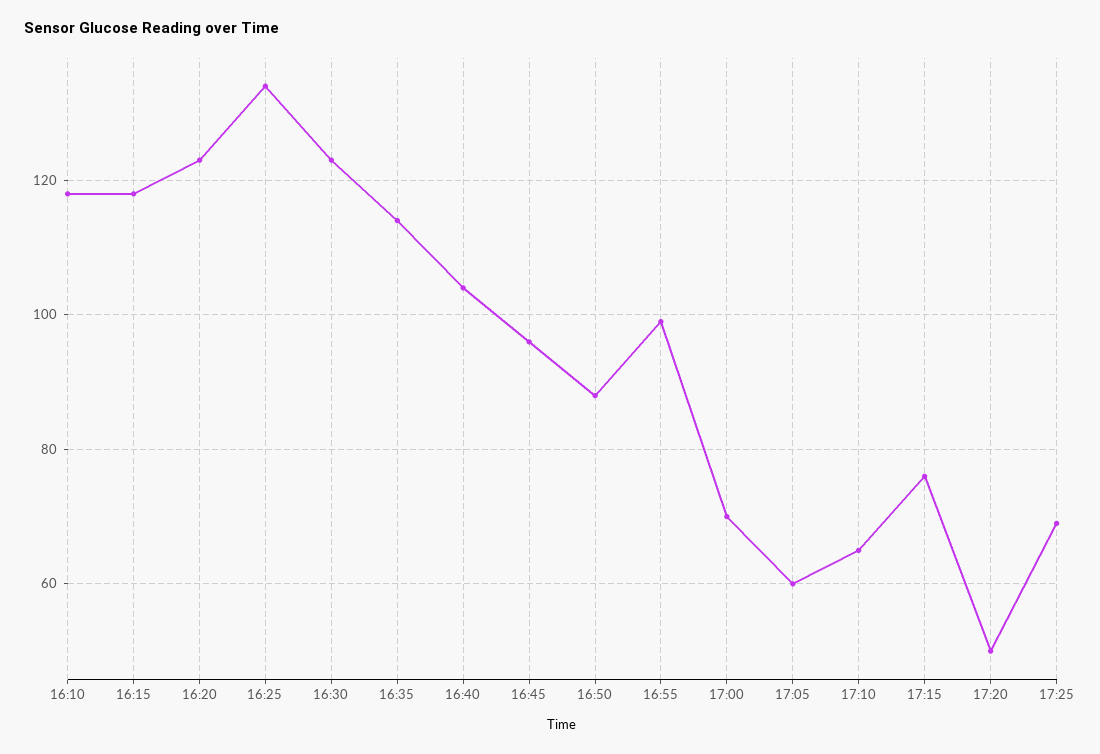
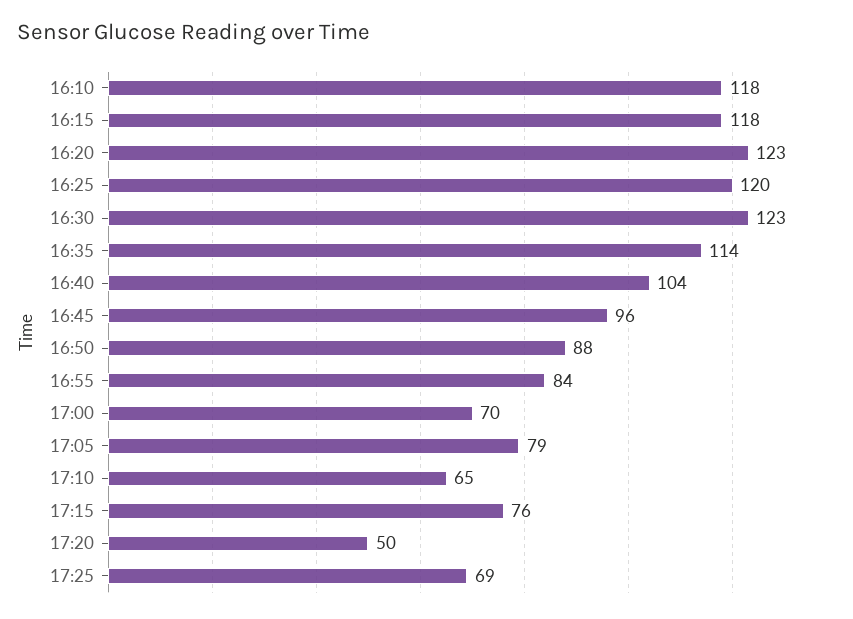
16:25: 135 -> 120
16:55: 100 -> 84
17:05: 60 -> 79

